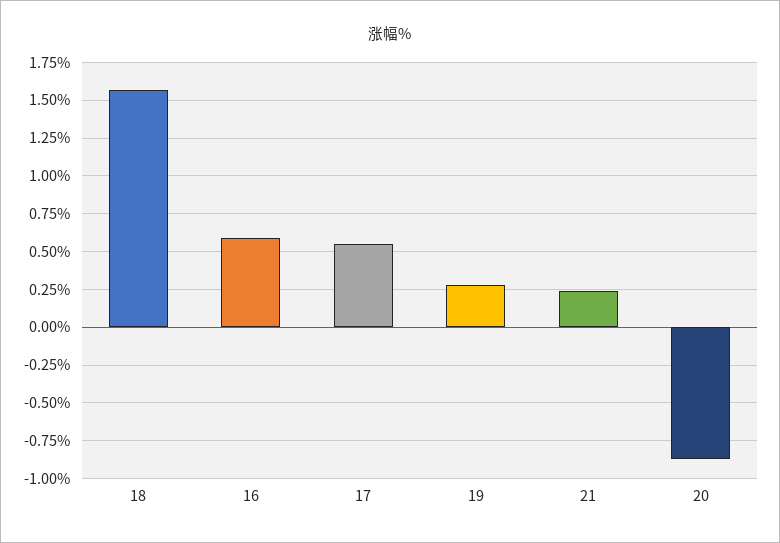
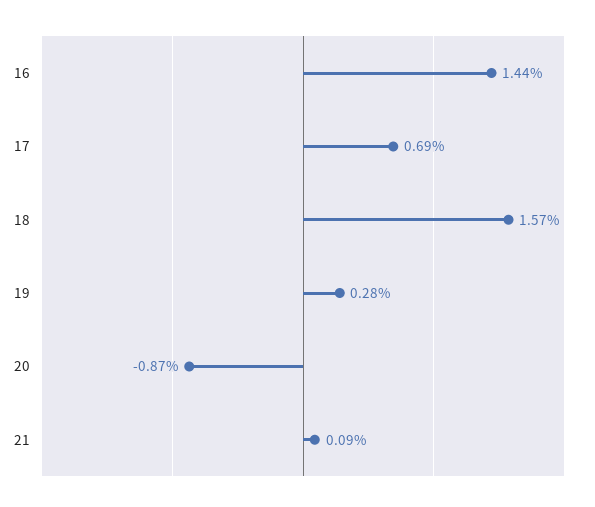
16: 0.6 -> 1.44
17: 0.55 -> 0.69
21: 0.25 -> 0.09

